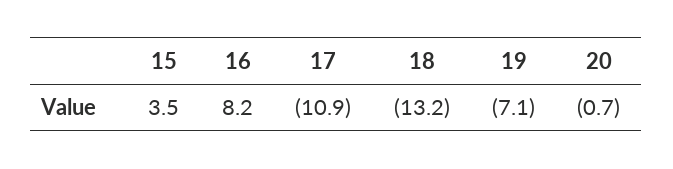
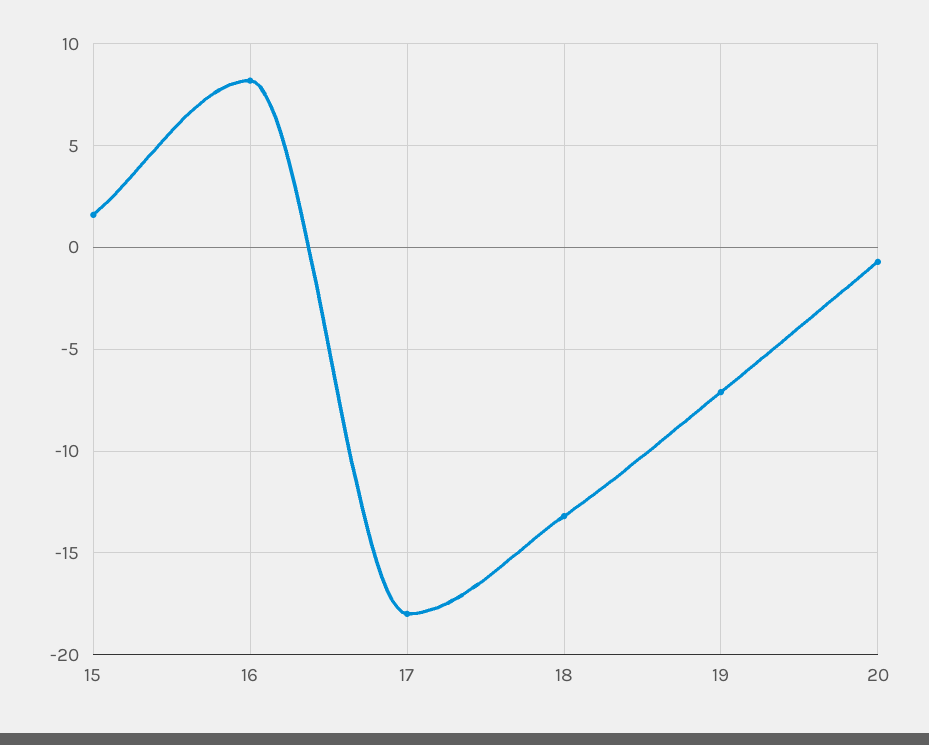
15: 3.5 -> 1.5
17: -10.9 -> -18

